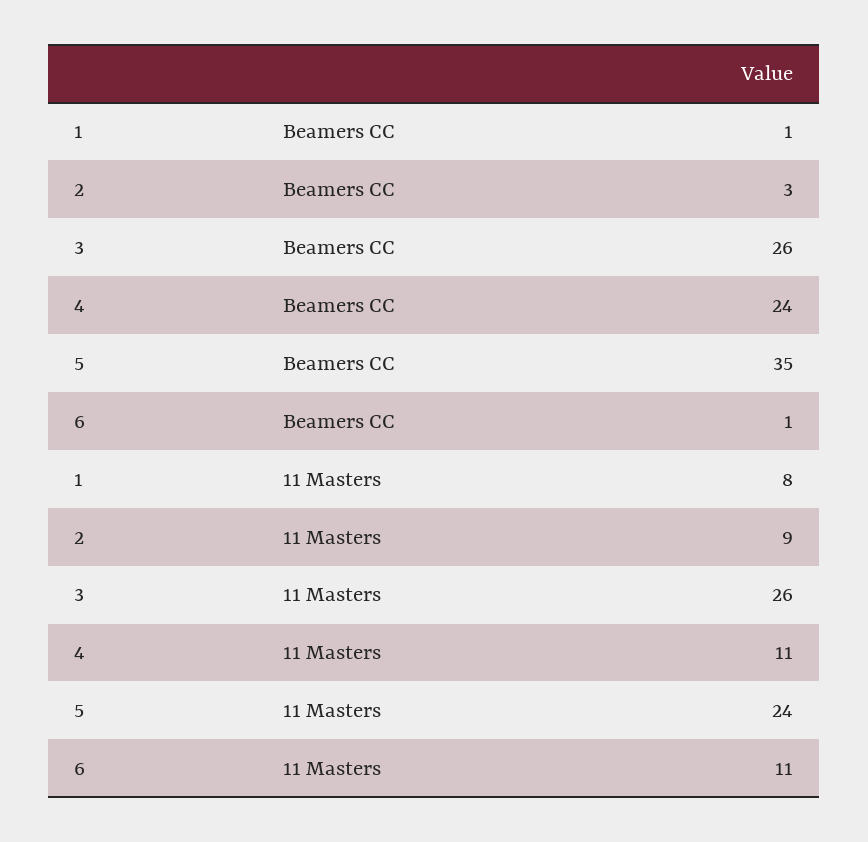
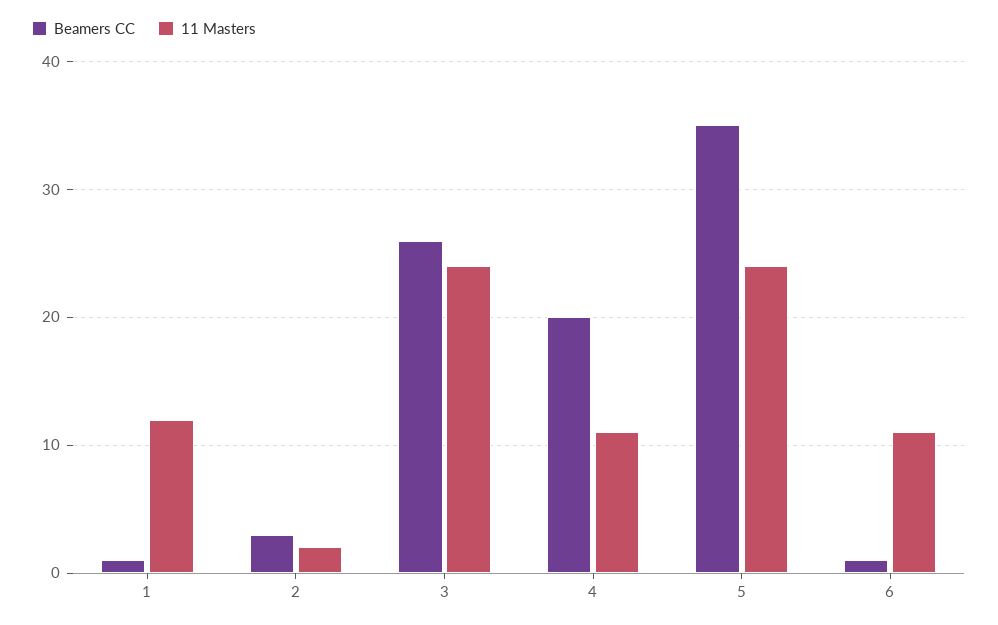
Beamers CC, 4: 24 -> 20
11 Masters, 1: 8 -> 12
11 Masters, 2: 9 -> 2
11 Masters, 3: 26 -> 24

